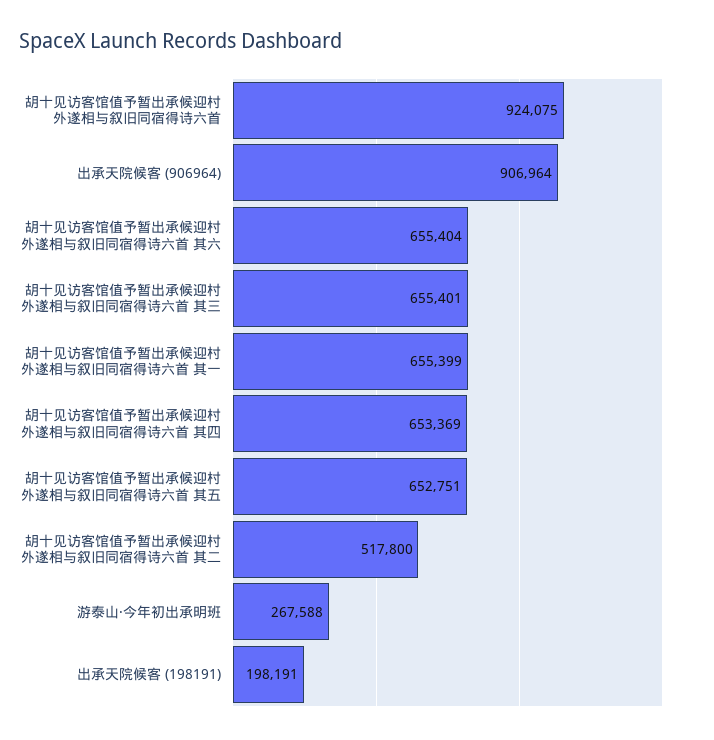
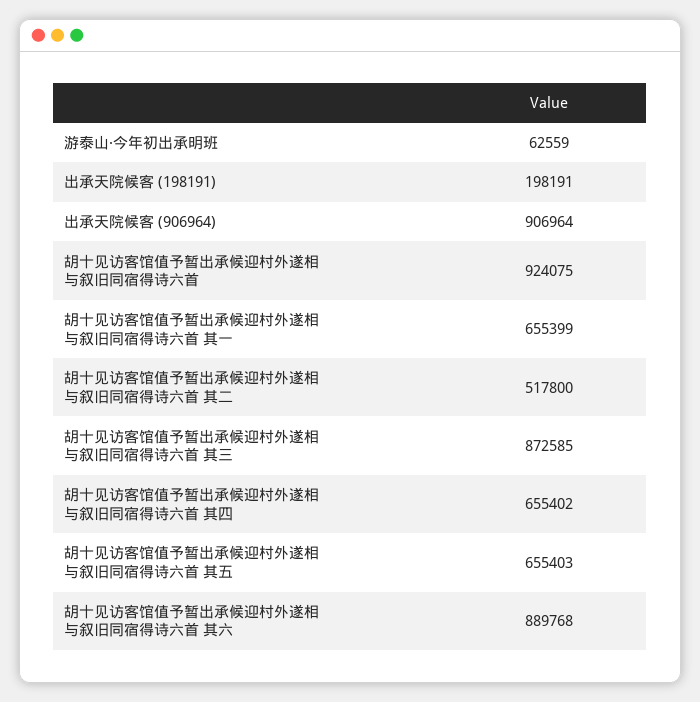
胡十见访客馆值予暂出承候迎村外遂相与叙旧同宿得诗六首 其六: 655404 -> 889768
胡十见访客馆值予暂出承候迎村外遂相与叙旧同宿得诗六首 其三: 655401 -> 872585
胡十见访客馆值予暂出承候迎村外遂相与叙旧同宿得诗六首 其四: 653369 -> 655402
胡十见访客馆值予暂出承候迎村外遂相与叙旧同宿得诗六首 其五: 652751 -> 655403
游泰山·今年初出承明班: 267588 -> 62559

